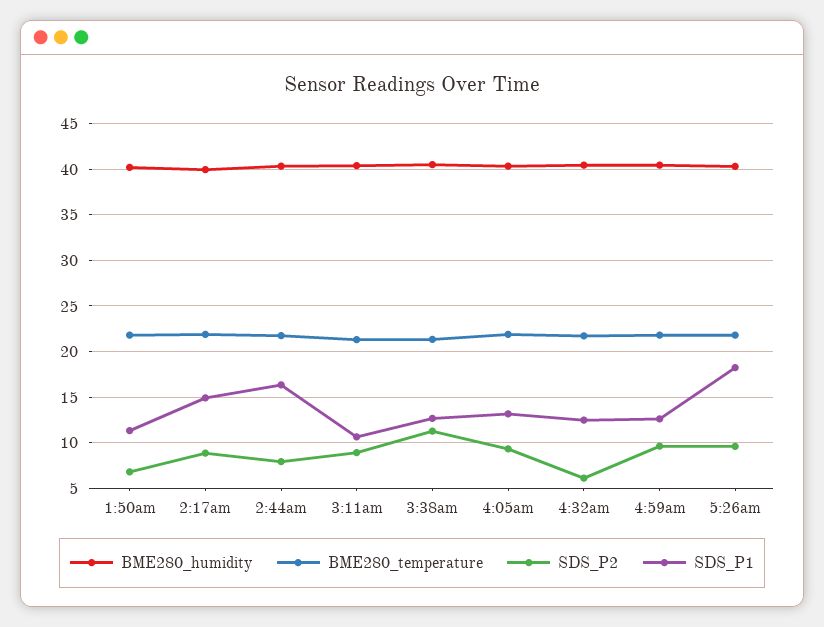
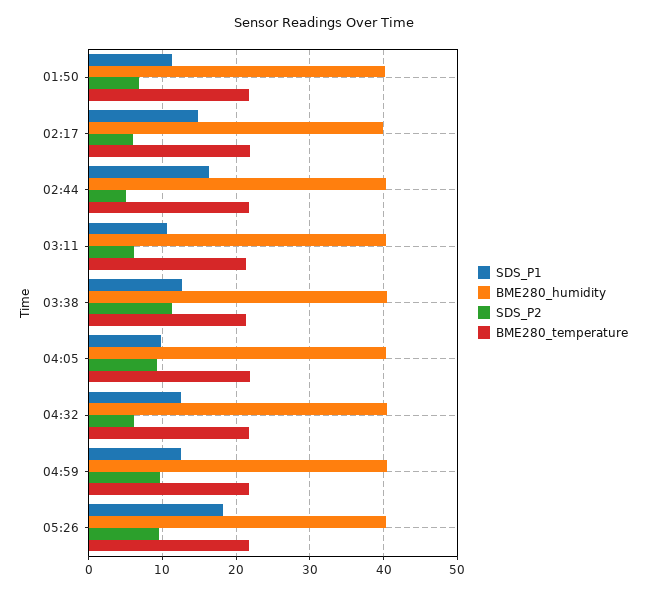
SDS_P2, 2:17am: 9 -> 6
SDS_P2, 2:44am: 8 -> 5
SDS_P2, 3:11am: 9 -> 6
SDS_P1, 4:05am: 13 -> 10

